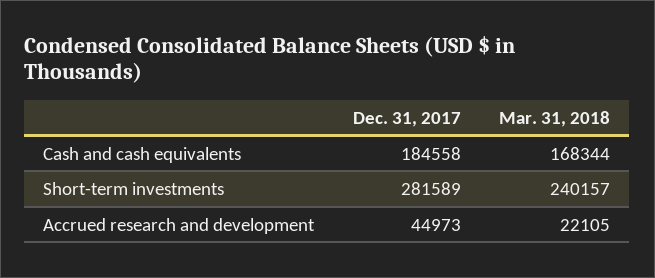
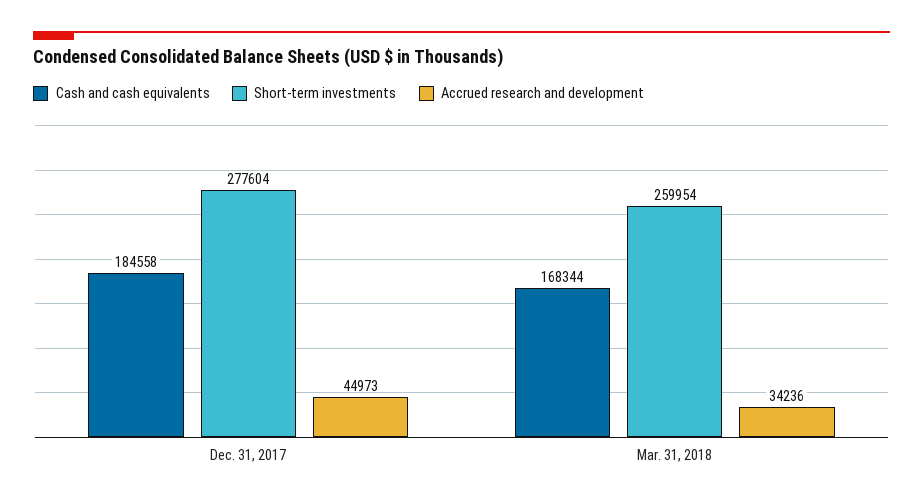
Short-term investments, Dec. 31, 2017: 281589 -> 277604
Short-term investments, Mar. 31, 2018: 240157 -> 259954
Accrued research and development, Mar. 31, 2018: 22105 -> 34236

